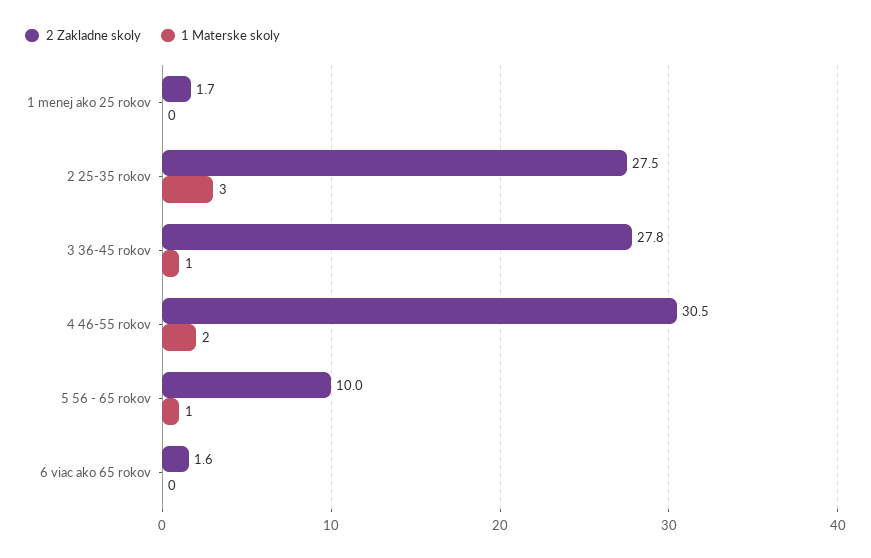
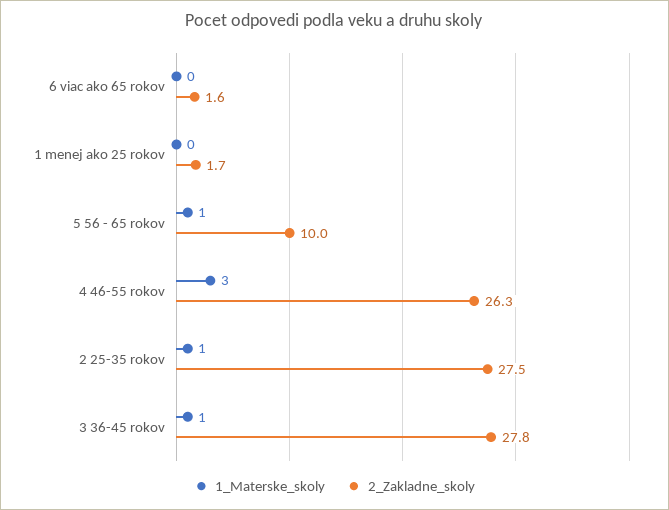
1 Materske skoly, 2 25-35 rokov: 3 -> 1
2 Zakladne skoly, 4 46-55 rokov: 30.5 -> 26.3
1 Materske skoly, 4 46-55 rokov: 2 -> 3

